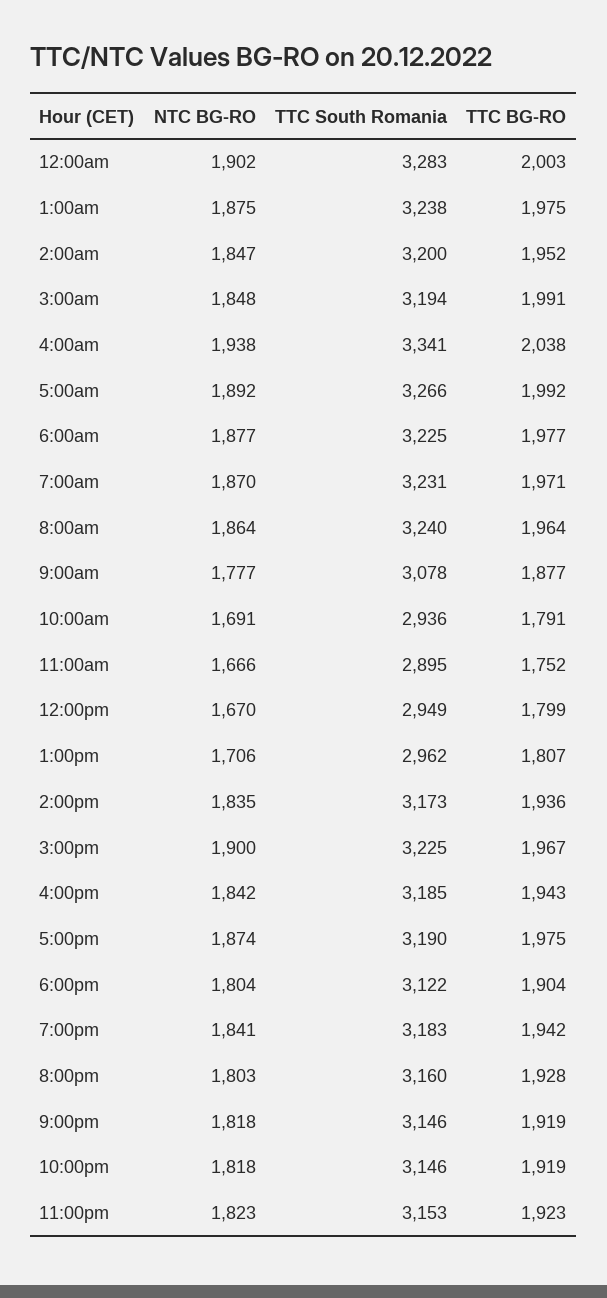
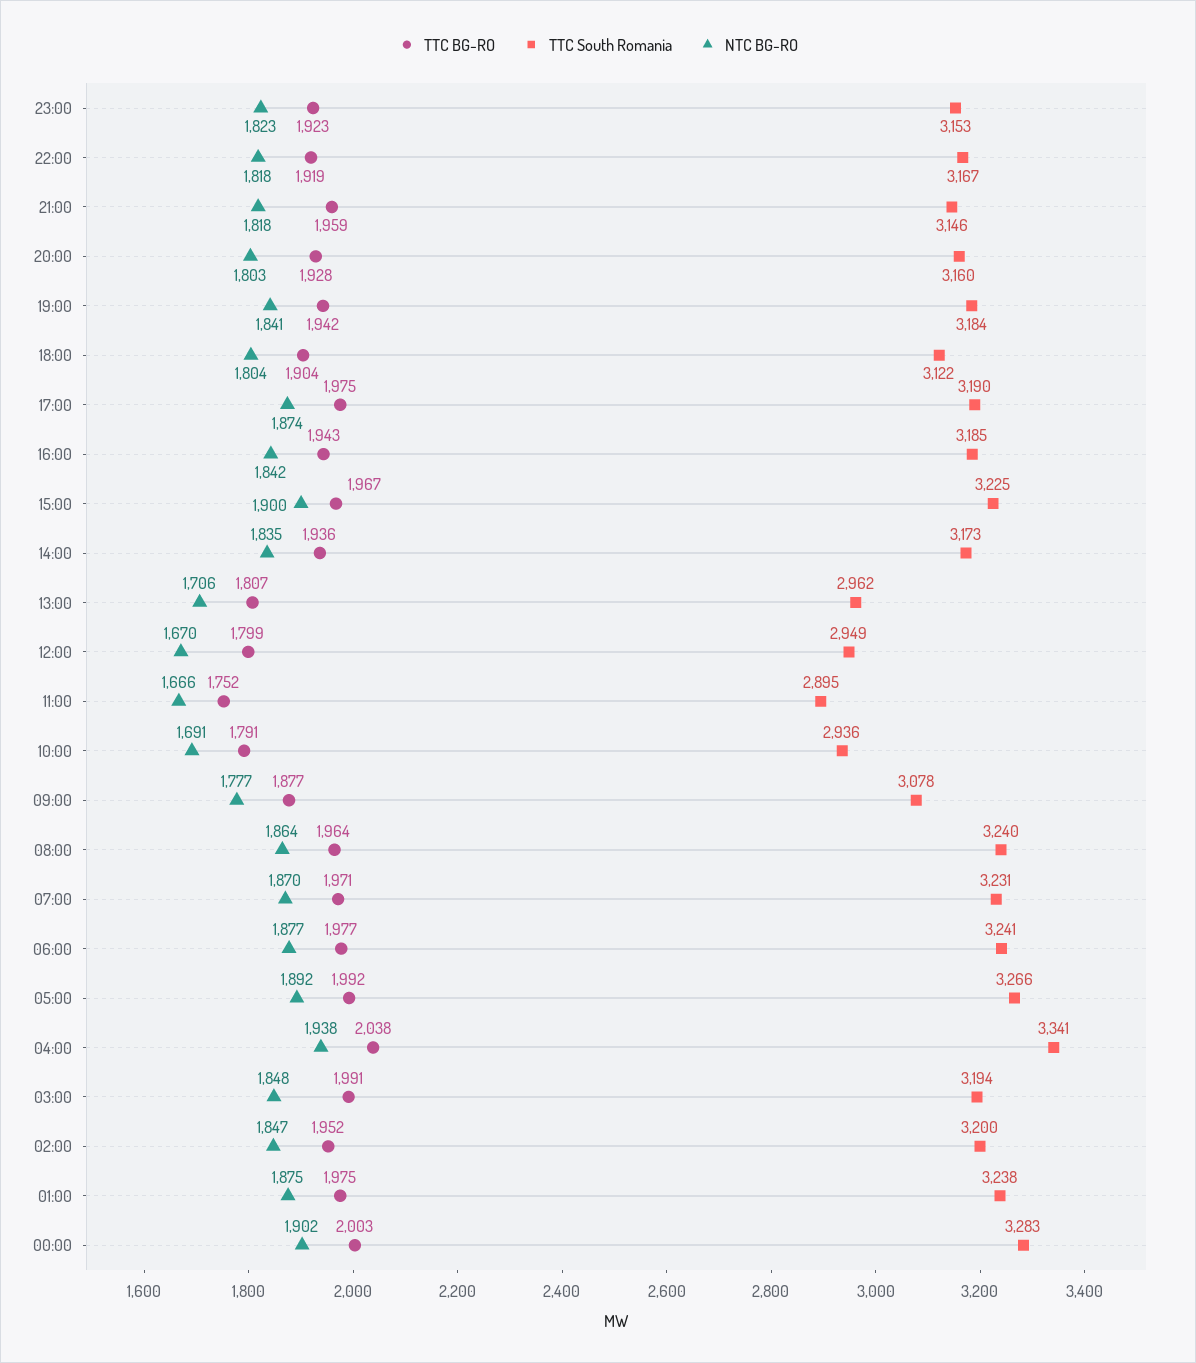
TTC South Romania, 6:00am: 3225 -> 3241
TTC South Romania, 7:00pm: 3183 -> 3184
TTC BG-RO, 9:00pm: 1919 -> 1959
TTC South Romania, 10:00pm: 3146 -> 3167

